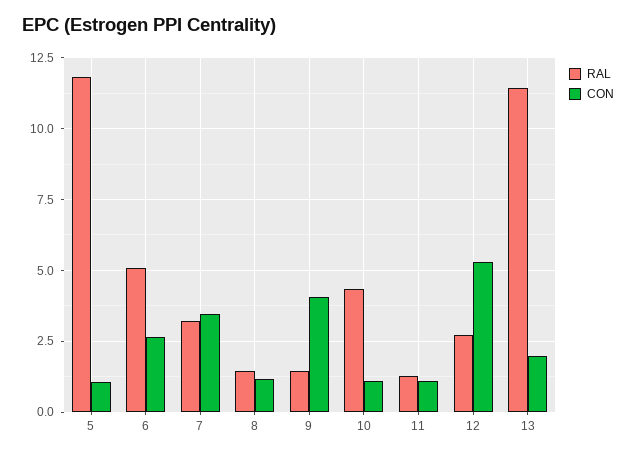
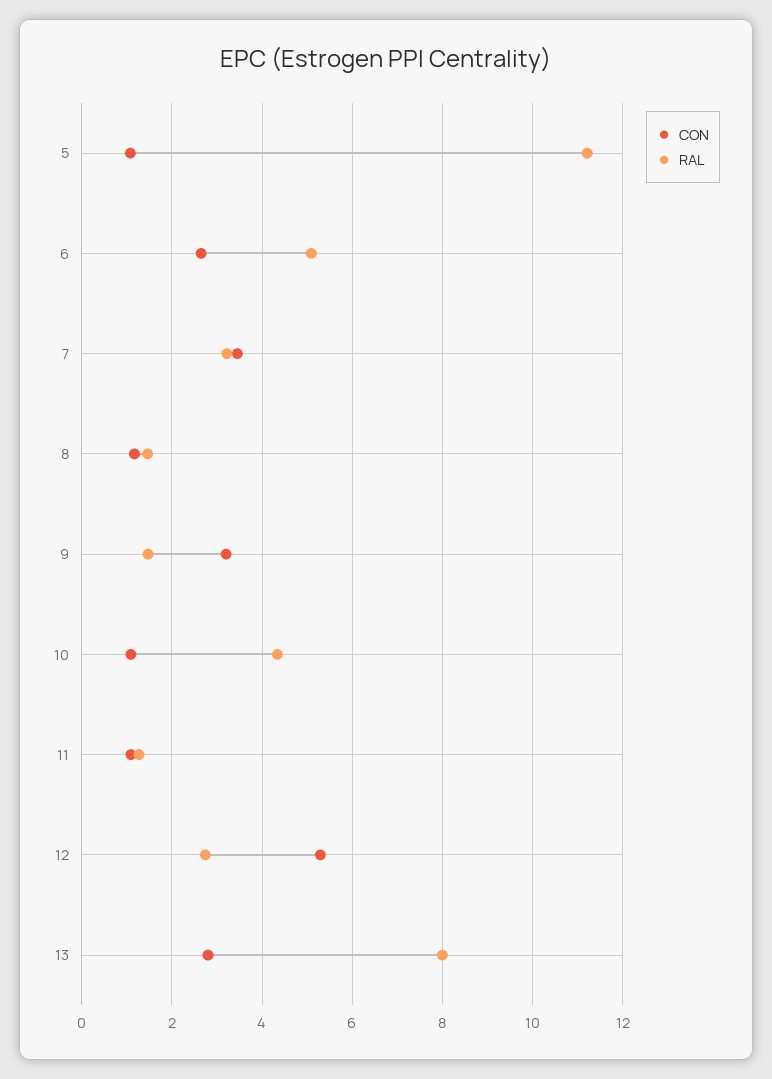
RAL, 5: 11.75 -> 11.2
CON, 9: 4 -> 3.2
RAL, 13: 11.5 -> 8
CON, 13: 2 -> 2.8

